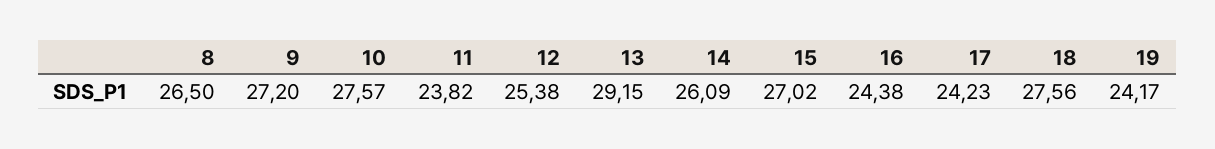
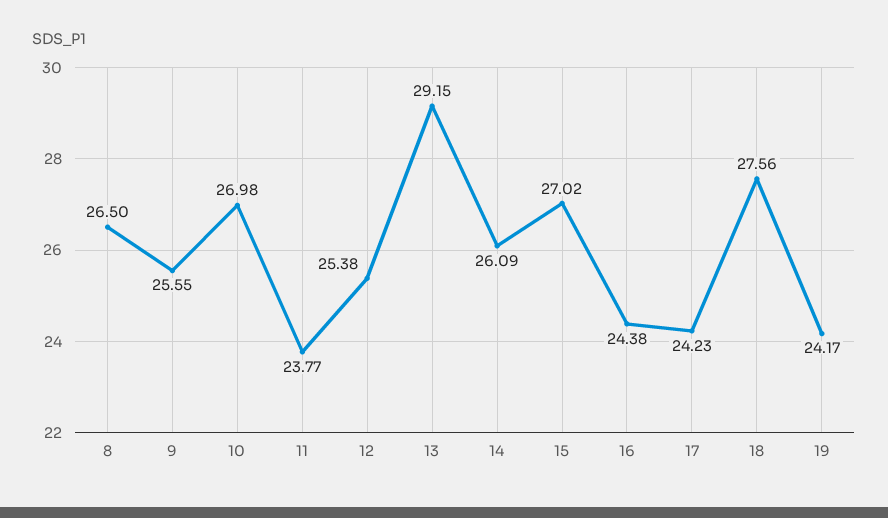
9: 27.2 -> 25.55
10: 27.57 -> 26.98
11: 23.82 -> 23.77

